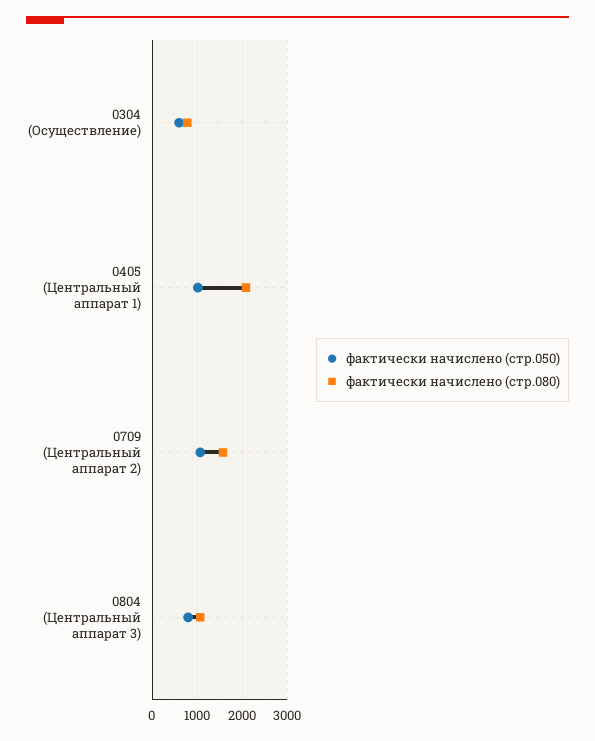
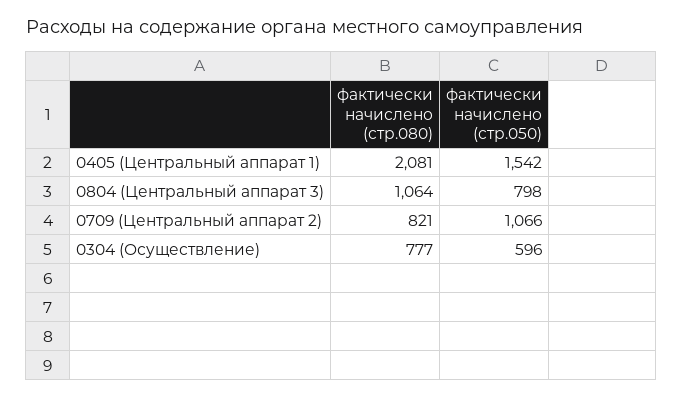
фактически начислено (стр.050), 0405 (Центральный аппарат 1): 1000 -> 1542
фактически начислено (стр.080), 0709 (Центральный аппарат 2): 1600 -> 821

